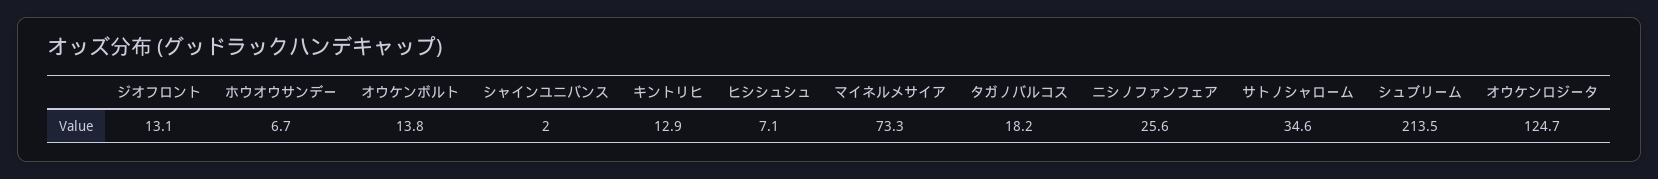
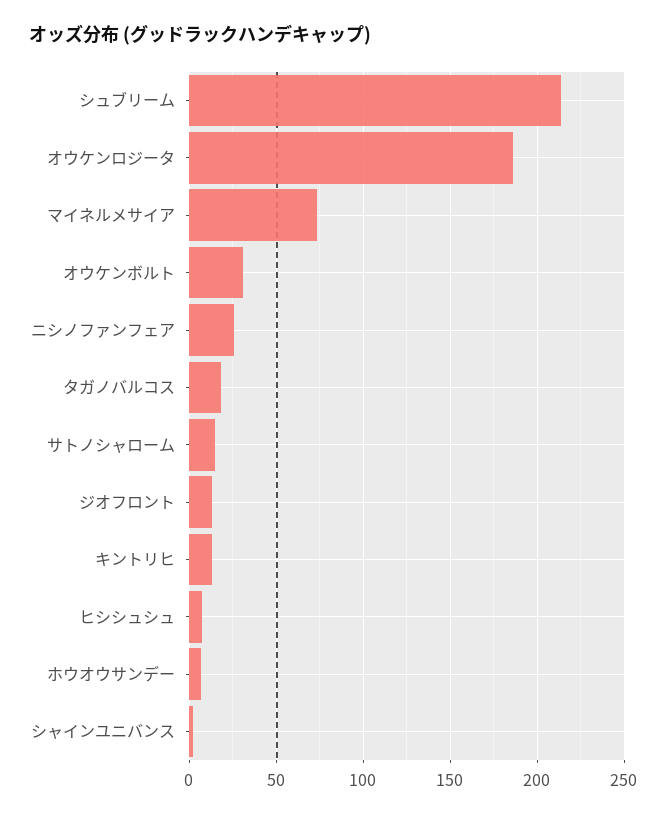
オウケンボルト: 13.8 -> 30
サトノシャローム: 34.6 -> 15
オウケンロジータ: 124.7 -> 185

